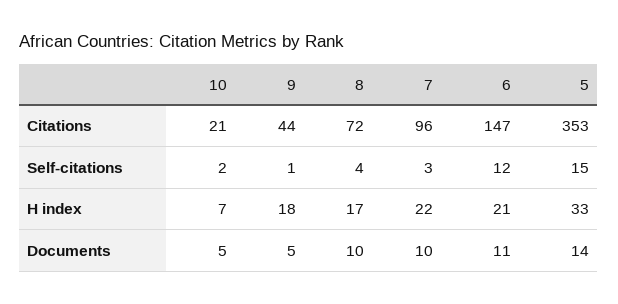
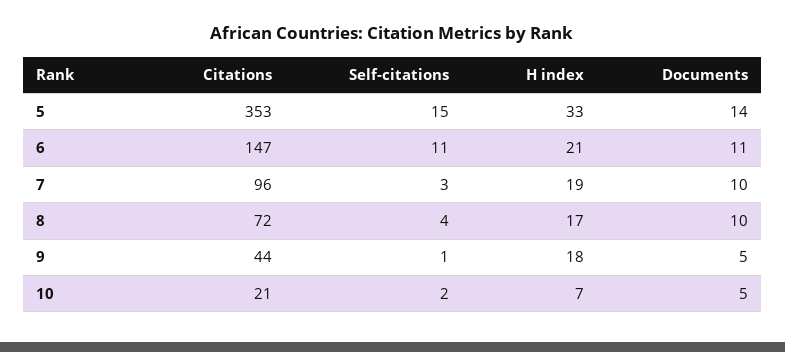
6, Self-citations: 12 -> 11
7, H index: 22 -> 19

